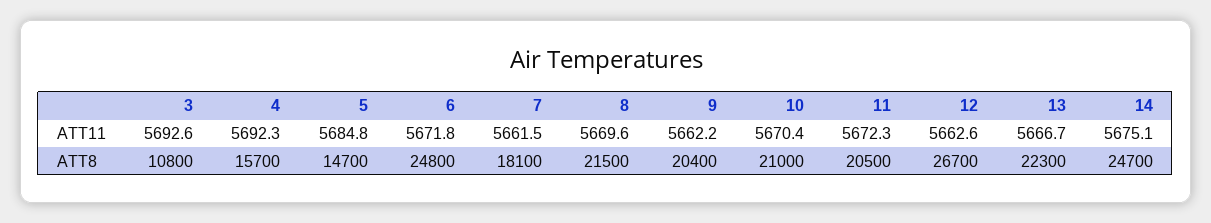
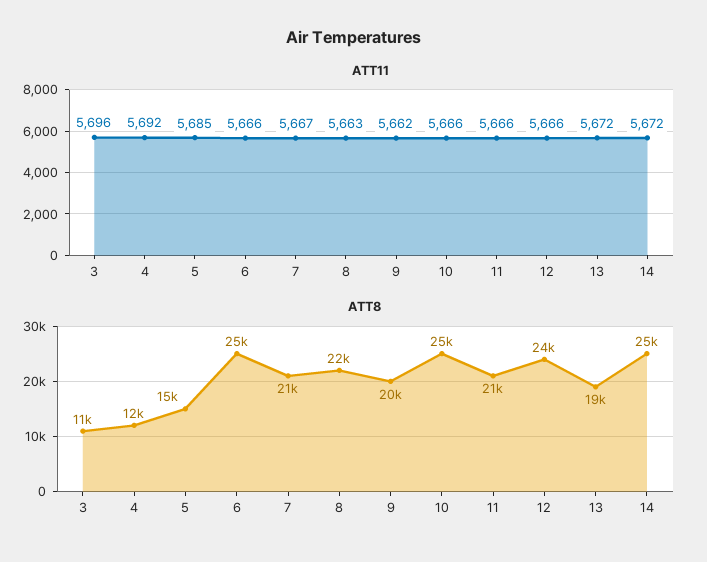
ATT11, 3: 5692.6 -> 5696
ATT11, 6: 5671.8 -> 5666
ATT11, 7: 5661.5 -> 5667
ATT11, 8: 5669.6 -> 5663
ATT11, 10: 5670.4 -> 5666
ATT11, 11: 5672.3 -> 5666
ATT11, 12: 5662.6 -> 5666
ATT11, 13: 5666.7 -> 5672
ATT11, 14: 5675.1 -> 5672
ATT8, 4: 15700 -> 12000
ATT8, 7: 18100 -> 21000
ATT8, 10: 21000 -> 25000
ATT8, 12: 26700 -> 24000
ATT8, 13: 22300 -> 19000

